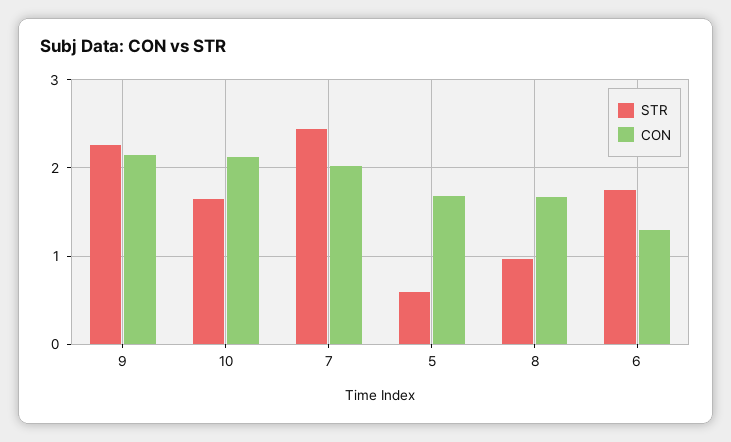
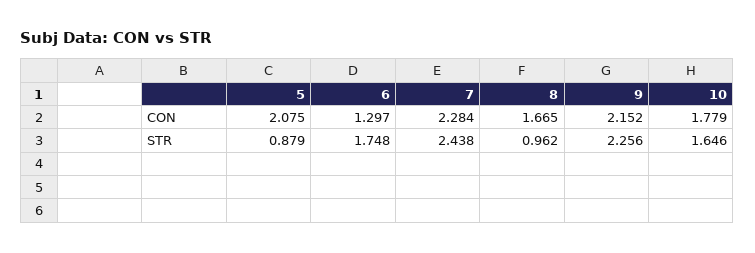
CON, 10: 2.1 -> 1.779
CON, 7: 2 -> 2.284
STR, 5: 0.6 -> 0.879
CON, 5: 1.7 -> 2.075

